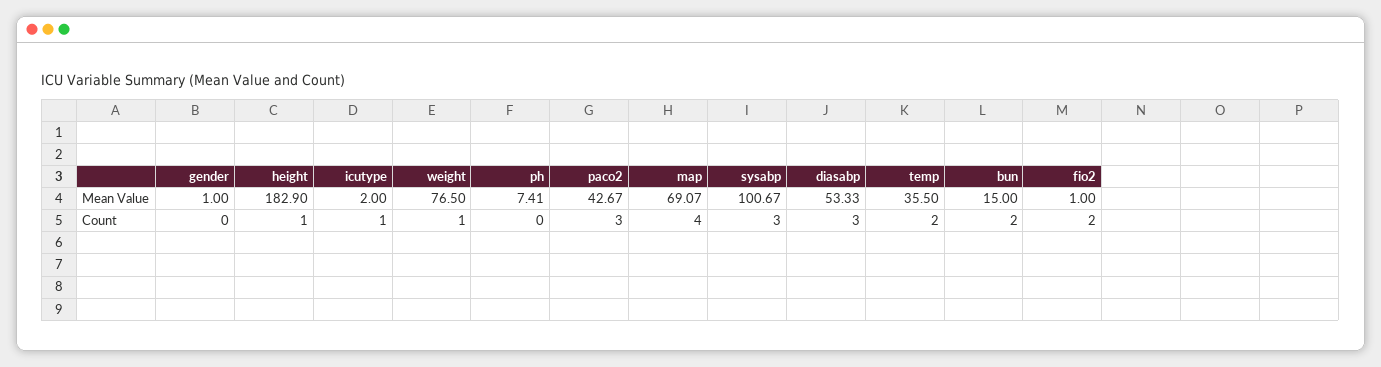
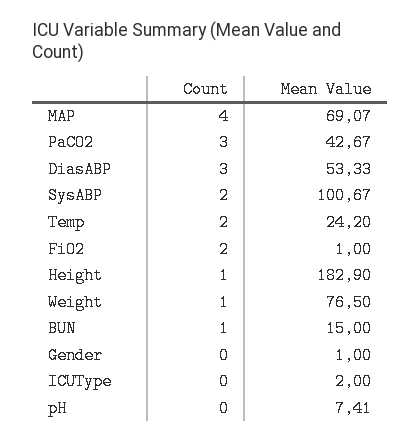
temp, Mean Value: 35.5 -> 24.2
icutype, Count: 1 -> 0
sysabp, Count: 3 -> 2
bun, Count: 2 -> 1

